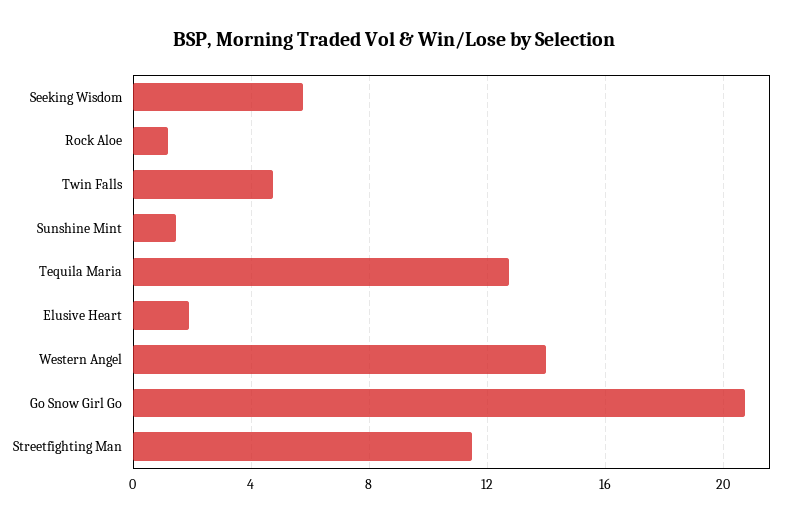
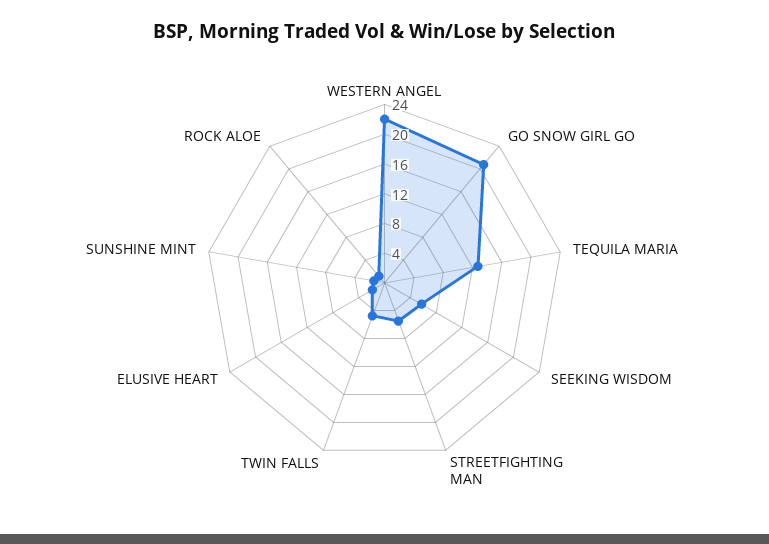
Western Angel: 14 -> 22
Streetfighting Man: 11.5 -> 6

